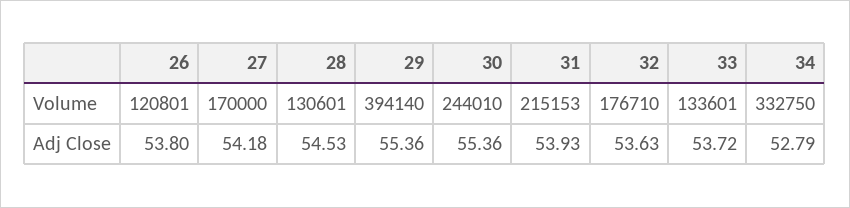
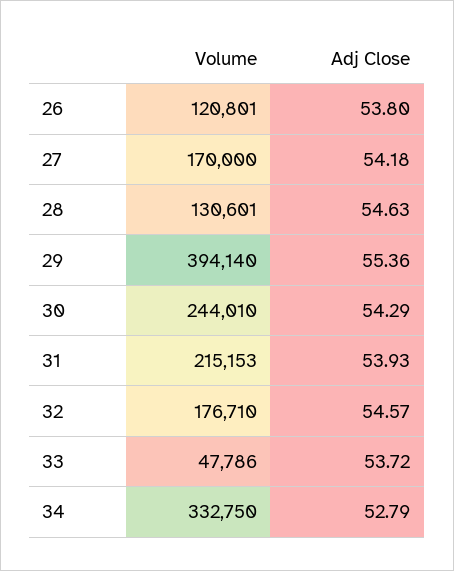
33, Volume: 133601 -> 47786
28, Adj Close: 54.53 -> 54.63
30, Adj Close: 55.36 -> 54.29
32, Adj Close: 53.63 -> 54.57

